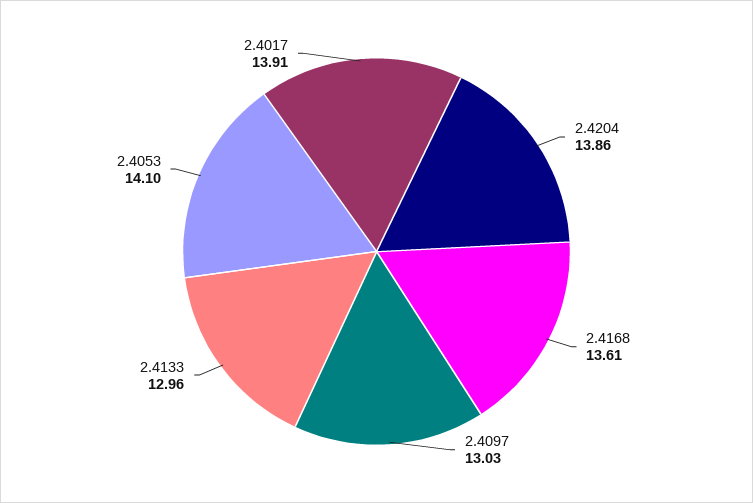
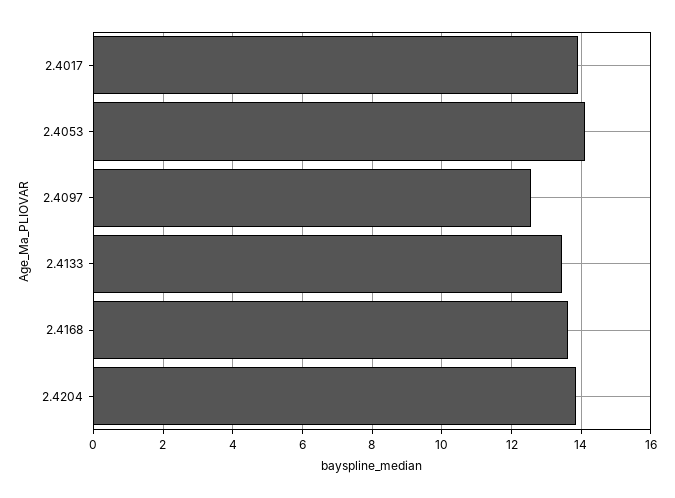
2.4097: 13.03 -> 12.6
2.4133: 12.96 -> 13.4

